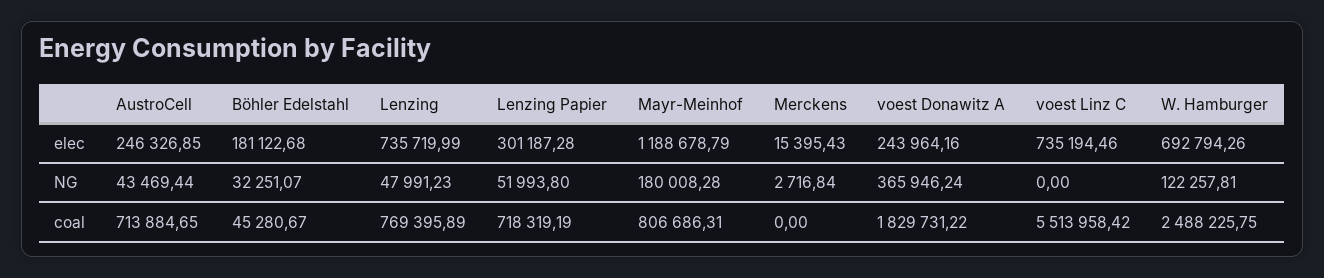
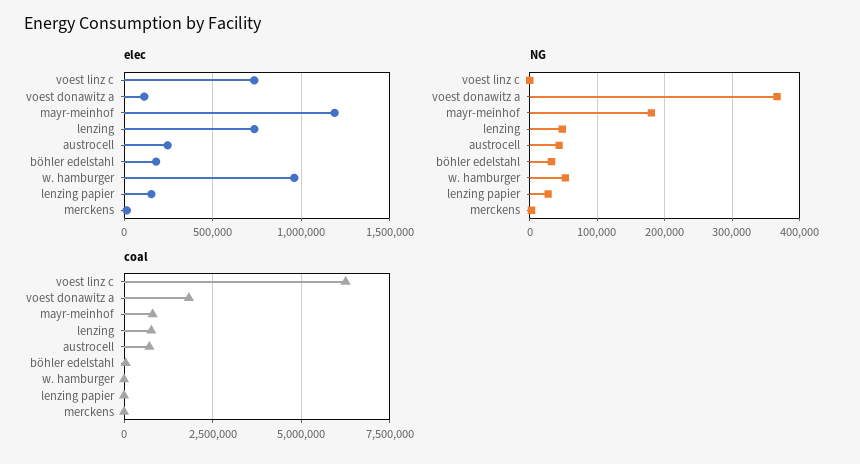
elec, Lenzing Papier: 301187.28 -> 150000
elec, voest Donawitz A: 243964.16 -> 100000
elec, W. Hamburger: 692794.26 -> 950000
NG, Lenzing Papier: 51993.8 -> 30000
NG, W. Hamburger: 122257.81 -> 50000
coal, Lenzing Papier: 718319.19 -> 0
coal, voest Linz C: 5513958.42 -> 6250000
coal, W. Hamburger: 2488225.75 -> 0

